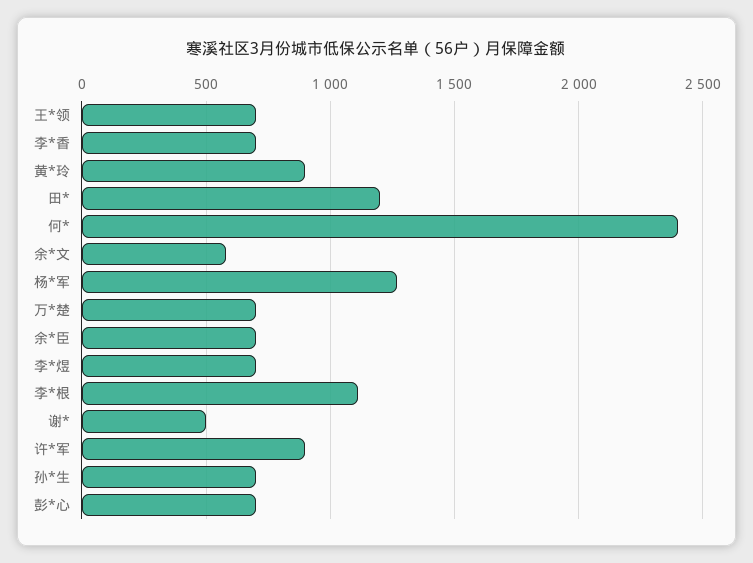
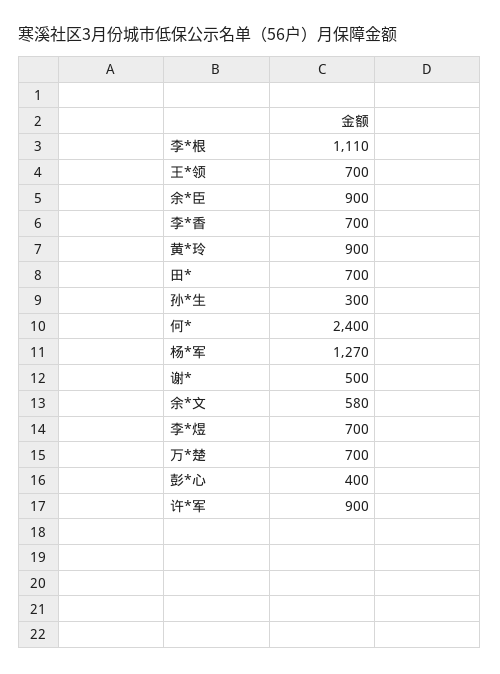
田*: 1200 -> 700
余*臣: 700 -> 900
孙*生: 700 -> 300
彭*心: 700 -> 400

